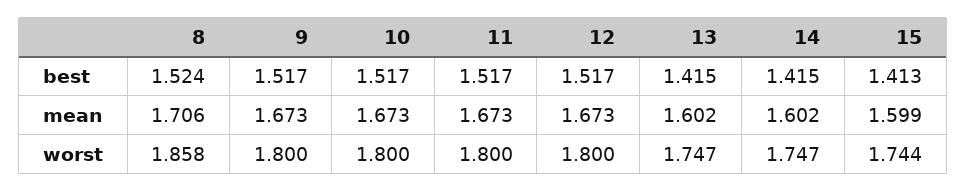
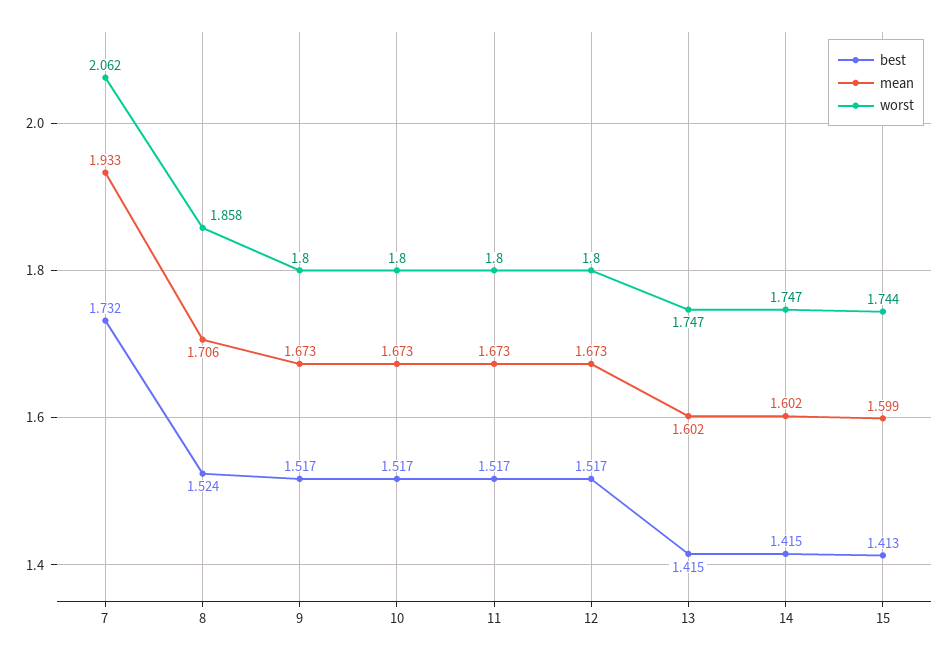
best, 7: none -> 1.732
mean, 7: none -> 1.933
worst, 7: none -> 2.062

